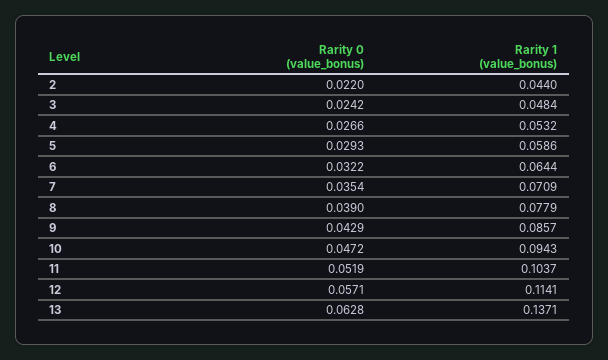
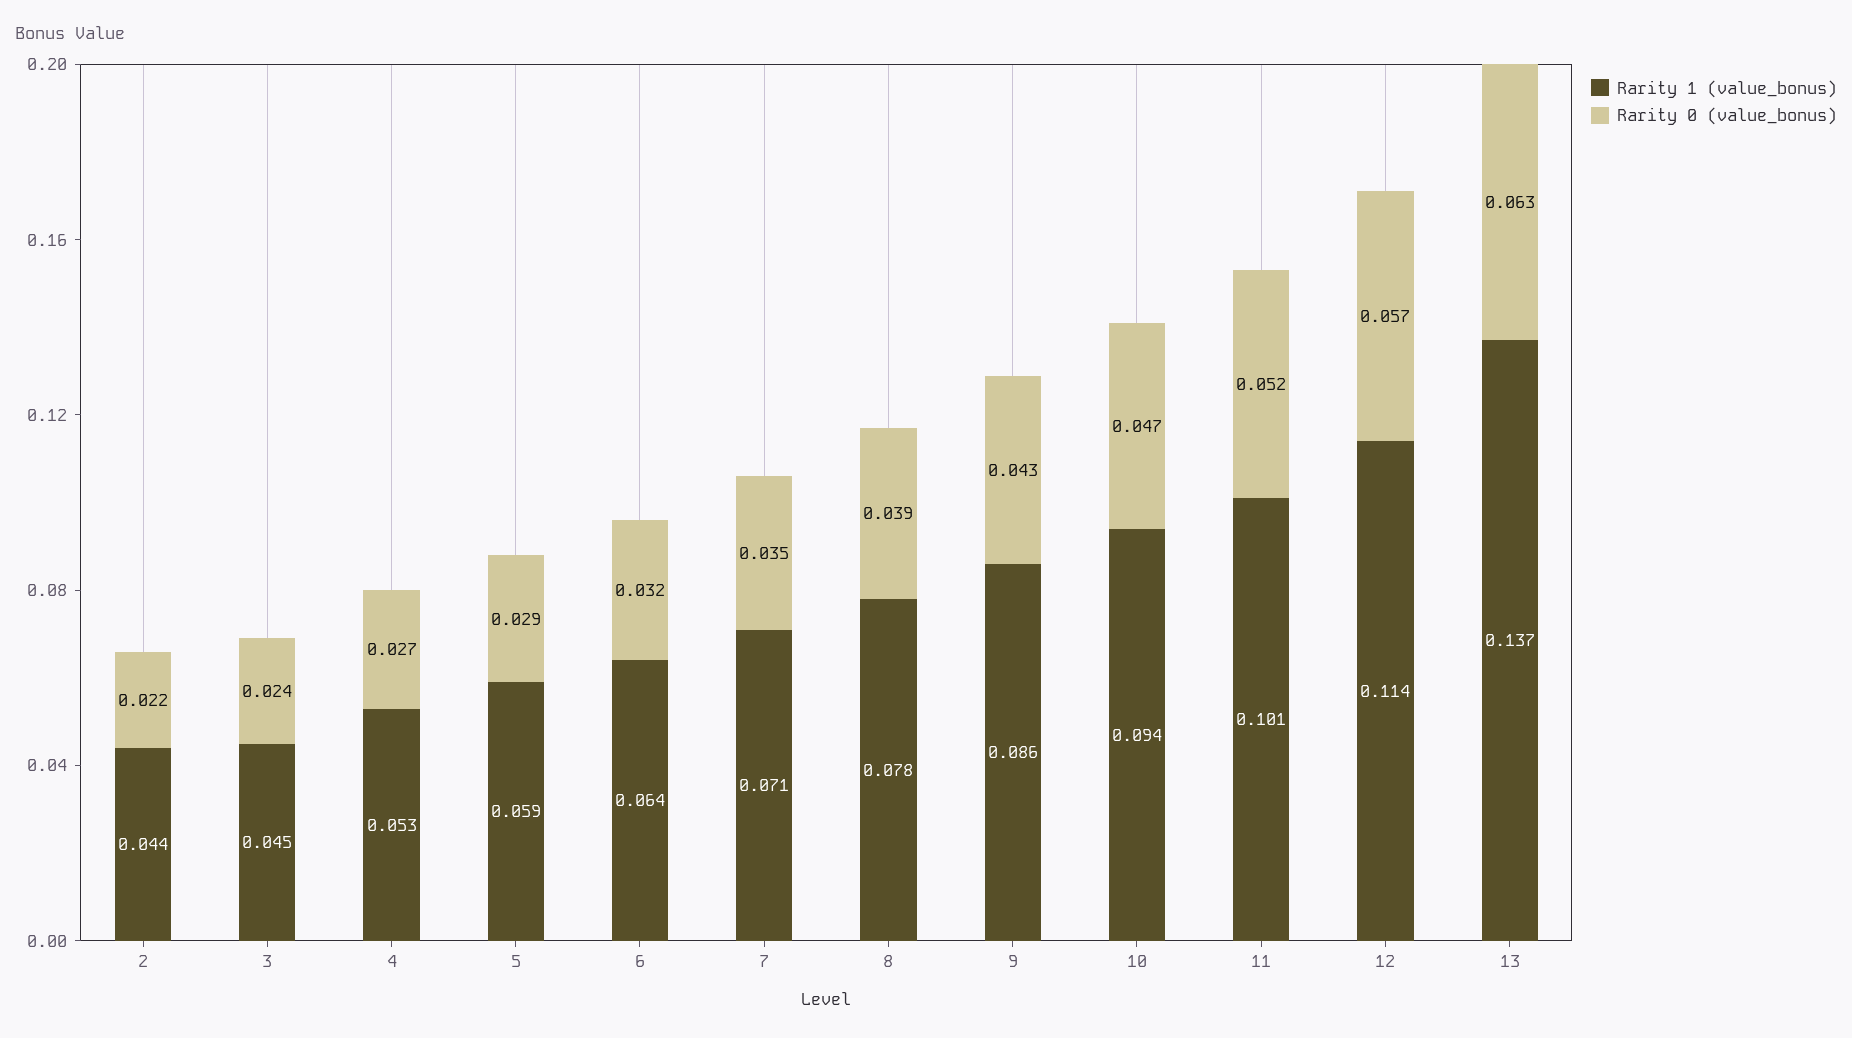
Rarity 1 (value_bonus), 3: 0.0484 -> 0.045
Rarity 1 (value_bonus), 11: 0.1037 -> 0.101

